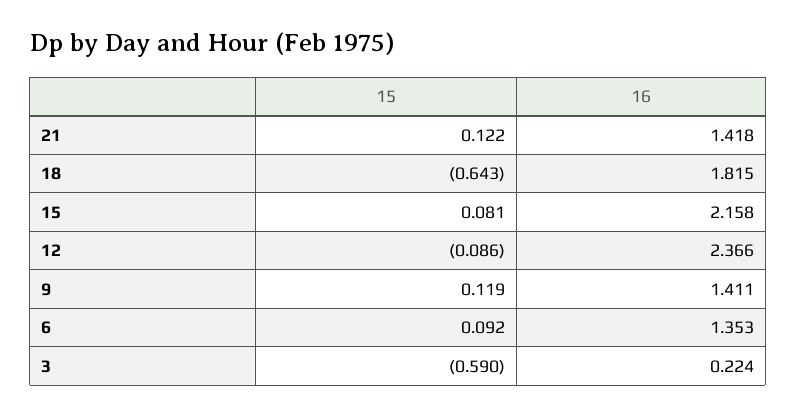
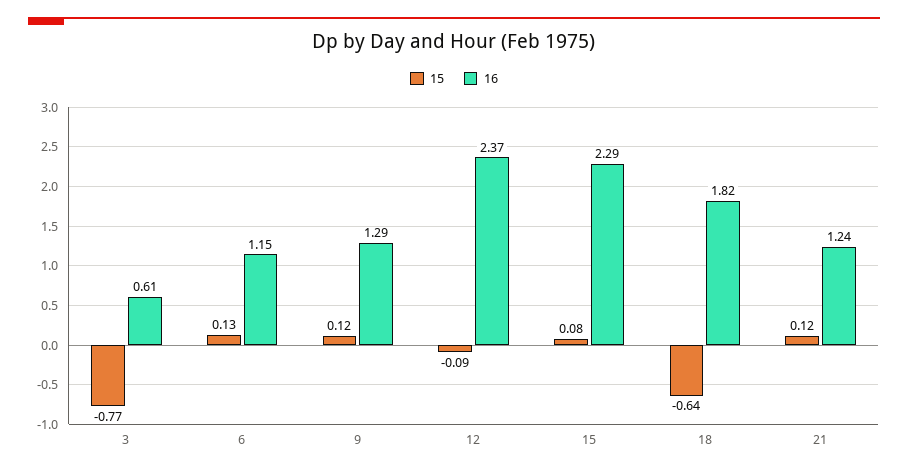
16, 21: 1.418 -> 1.24
16, 15: 2.158 -> 2.29
16, 9: 1.411 -> 1.29
15, 6: 0.092 -> 0.13
16, 6: 1.353 -> 1.15
15, 3: -0.59 -> -0.77
16, 3: 0.224 -> 0.61

